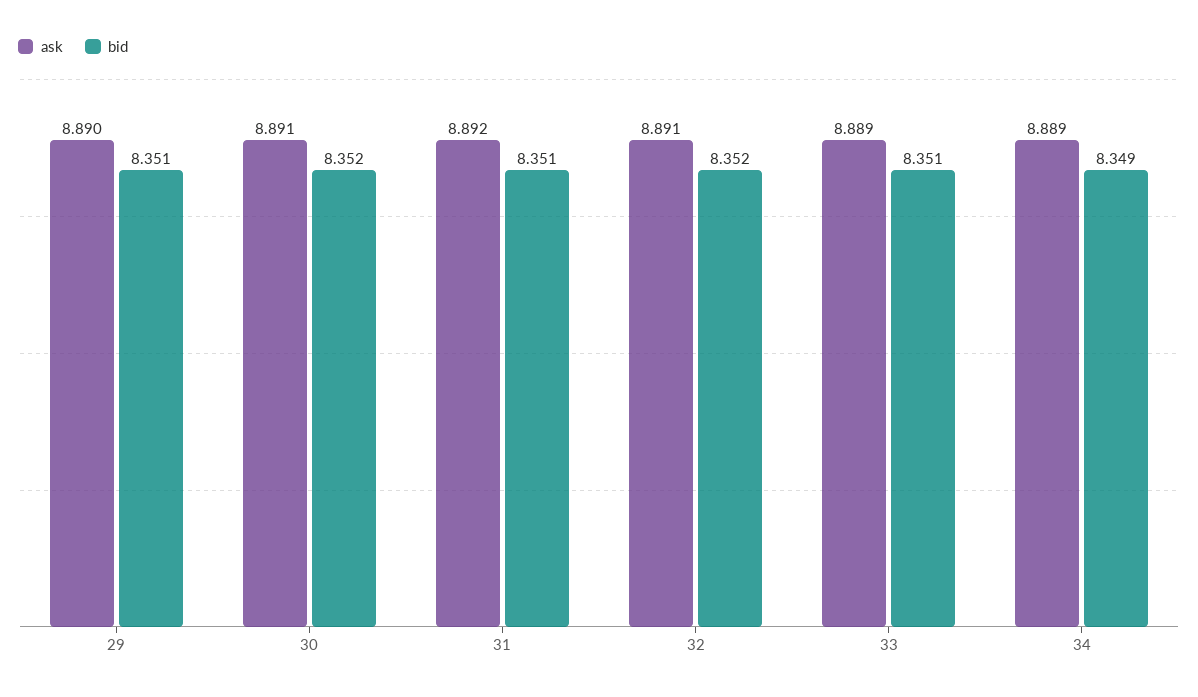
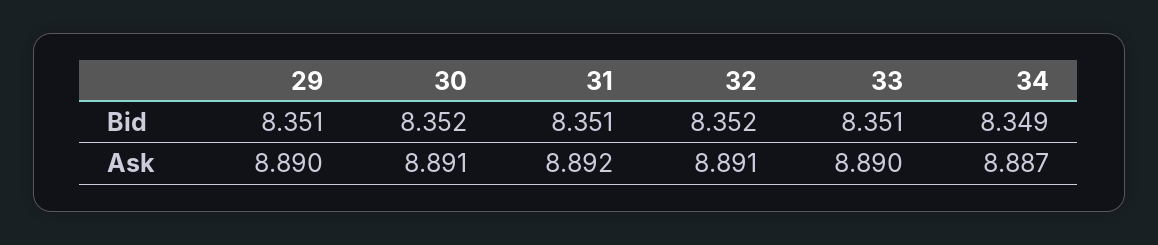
ask, 33: 8.889 -> 8.89
ask, 34: 8.889 -> 8.887

